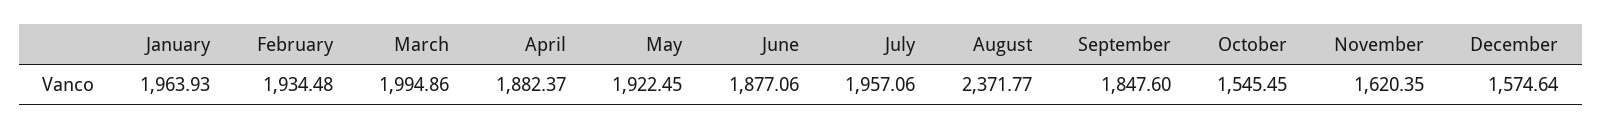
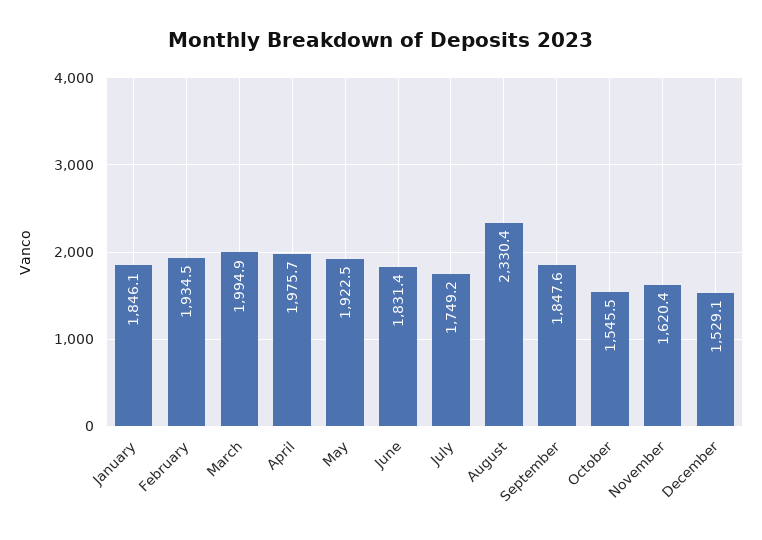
January: 1963.93 -> 1846.1
April: 1882.37 -> 1975.7
June: 1877.06 -> 1831.4
July: 1957.06 -> 1749.2
August: 2371.77 -> 2330.4
December: 1574.64 -> 1529.1

